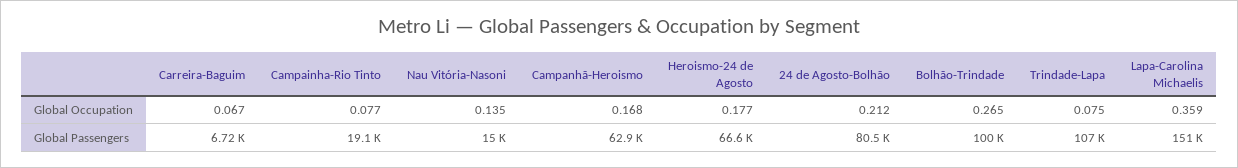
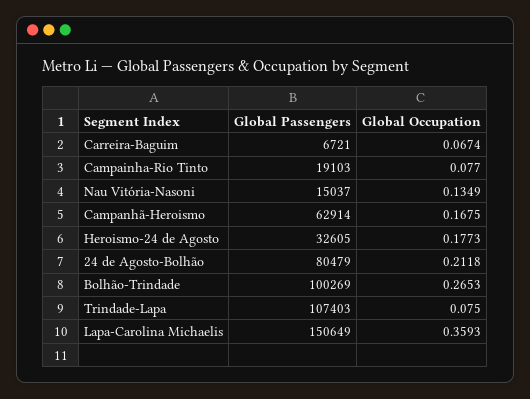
Heroismo-24 de Agosto, Global Passengers: 66600 -> 32605

